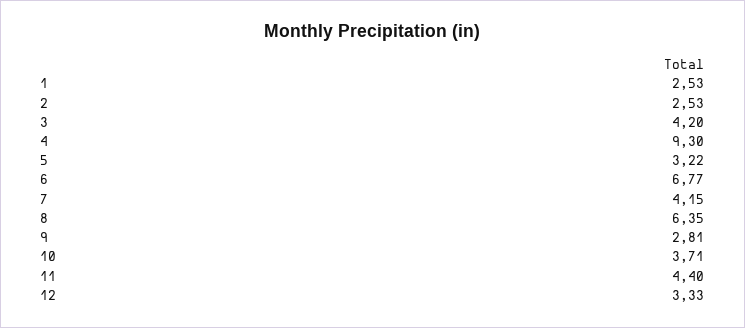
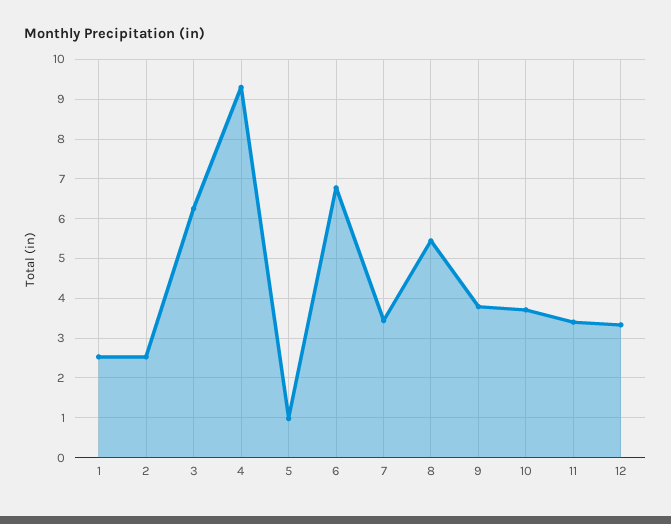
3: 4.2 -> 6.2
5: 3.22 -> 1
7: 4.15 -> 3.4
8: 6.35 -> 5.4
9: 2.81 -> 3.8
11: 4.4 -> 3.4

